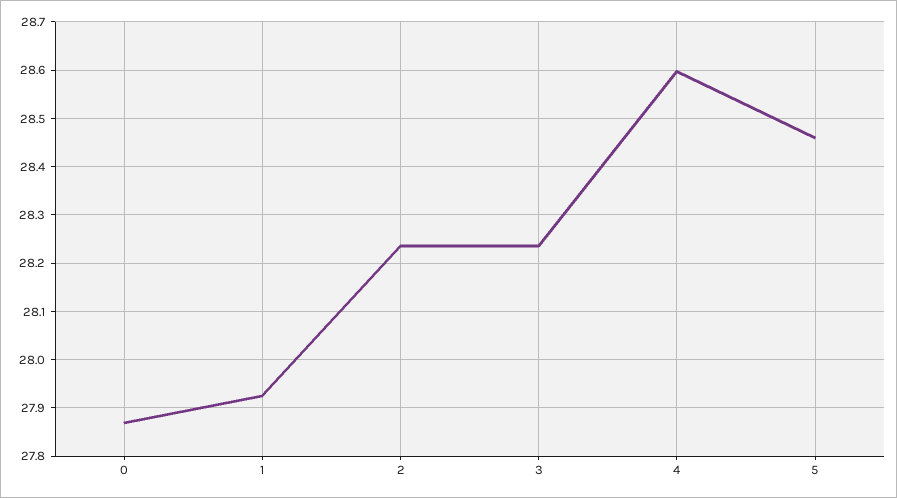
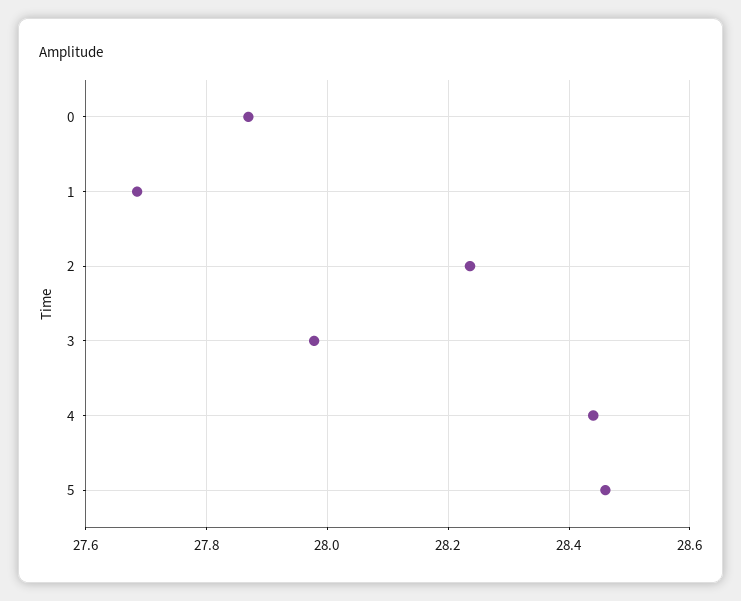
1: 27.92 -> 27.68
3: 28.24 -> 27.98
4: 28.6 -> 28.44

